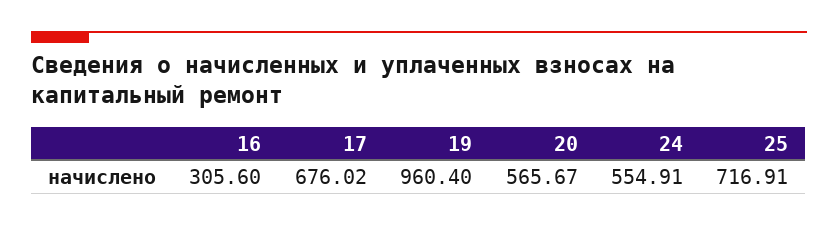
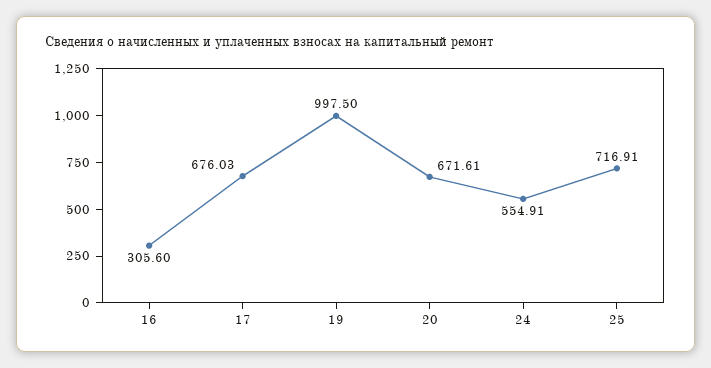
17: 676.02 -> 676.03
19: 960.4 -> 997.5
20: 565.67 -> 671.61

